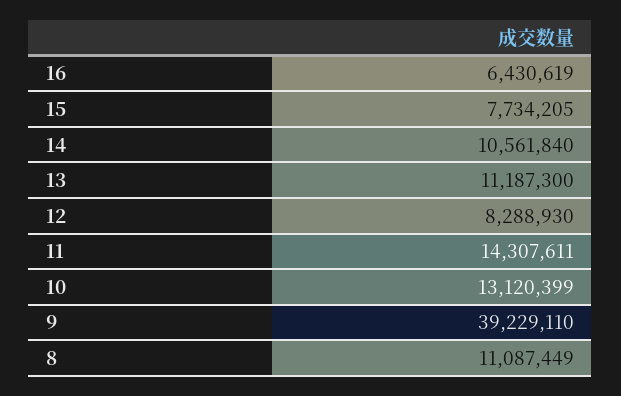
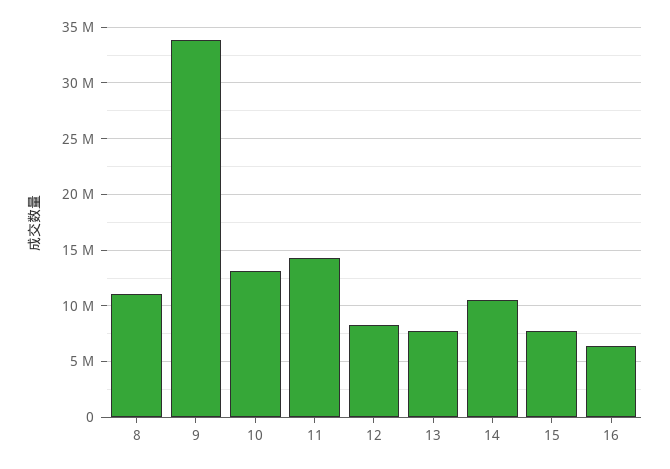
13: 11187300 -> 8000000
9: 39229110 -> 34000000

